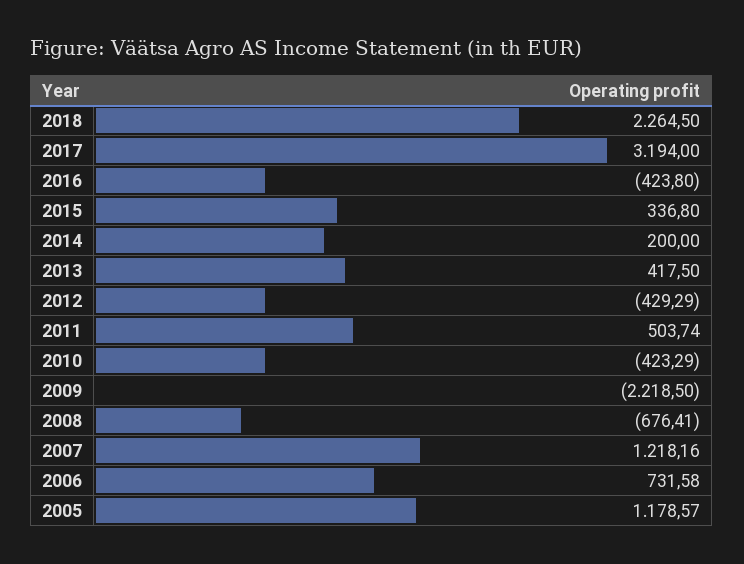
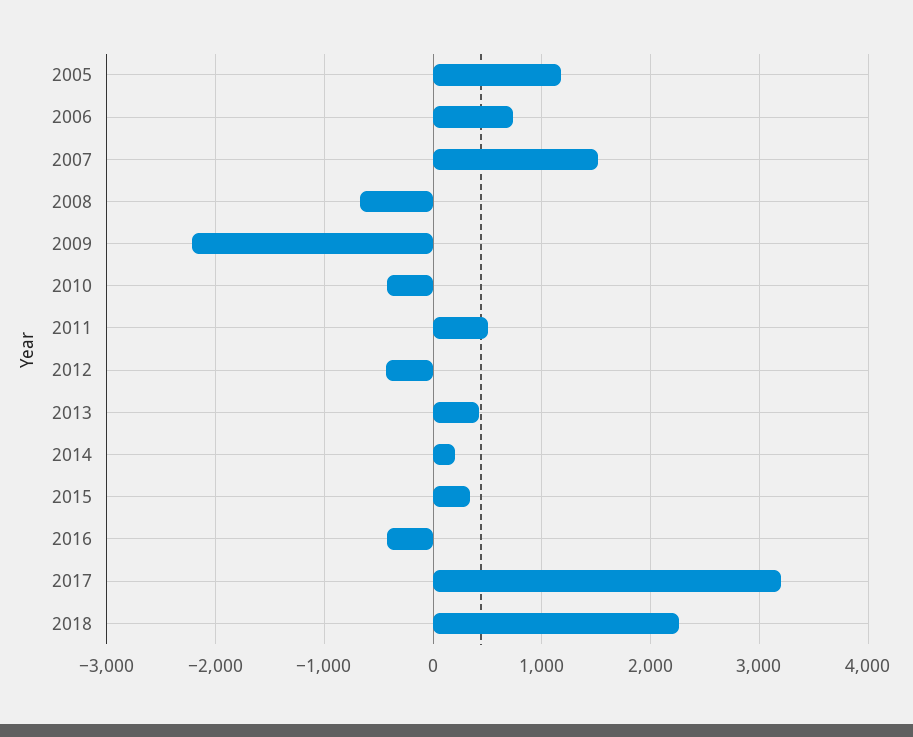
2007: 1218.16 -> 1500

